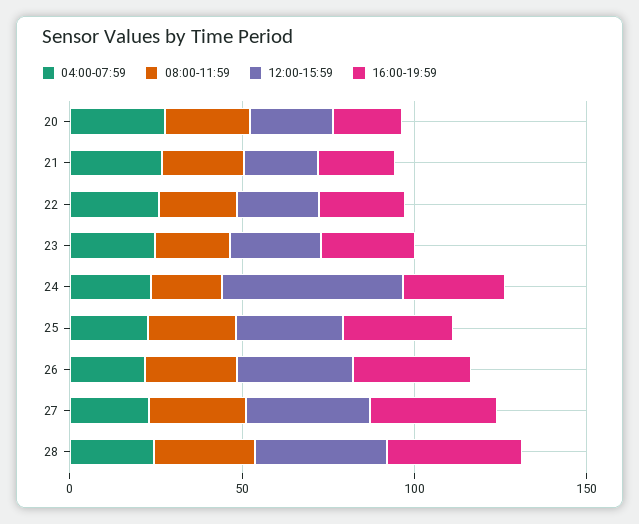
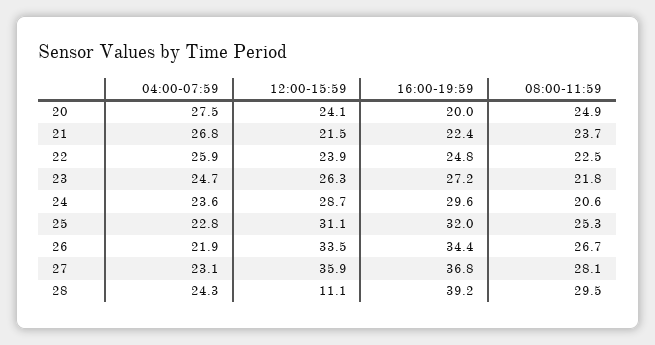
12:00-15:59, 24: 50 -> 28.7
12:00-15:59, 28: 40 -> 11.1

